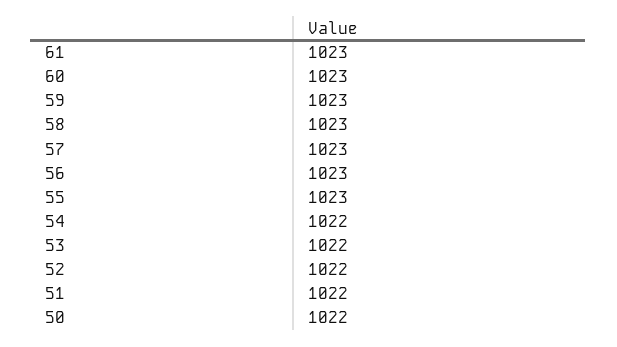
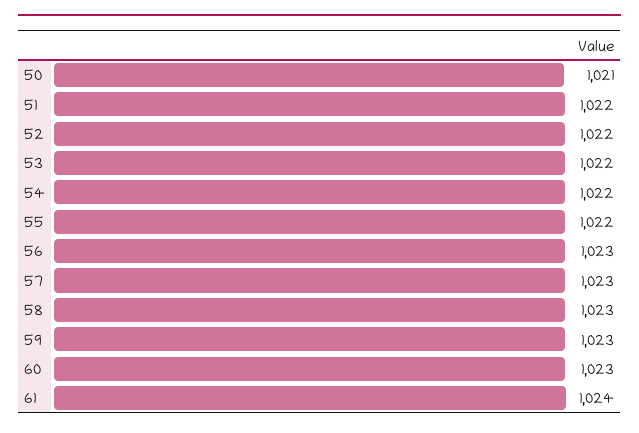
61: 1023 -> 1024
55: 1023 -> 1022
50: 1022 -> 1021

